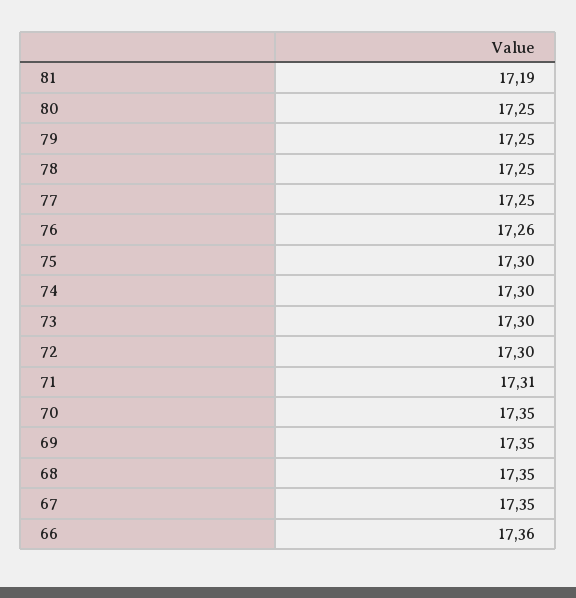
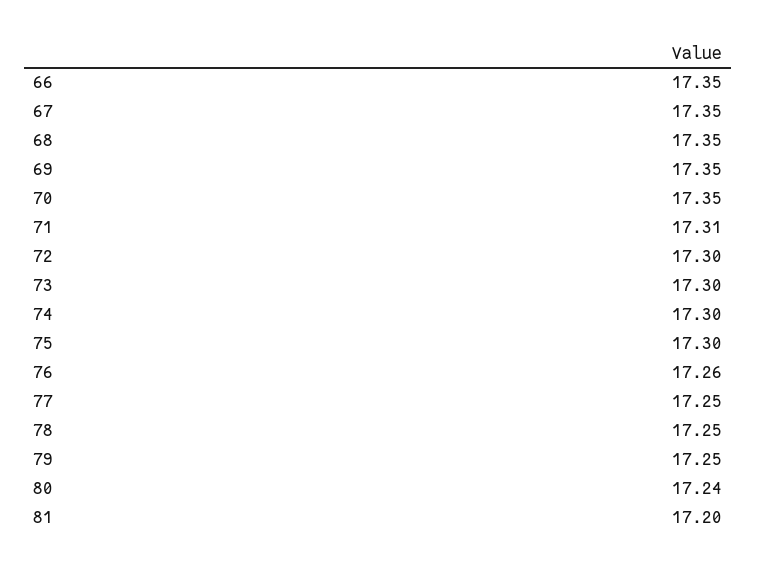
81: 17.19 -> 17.2
80: 17.25 -> 17.24
66: 17.36 -> 17.35

